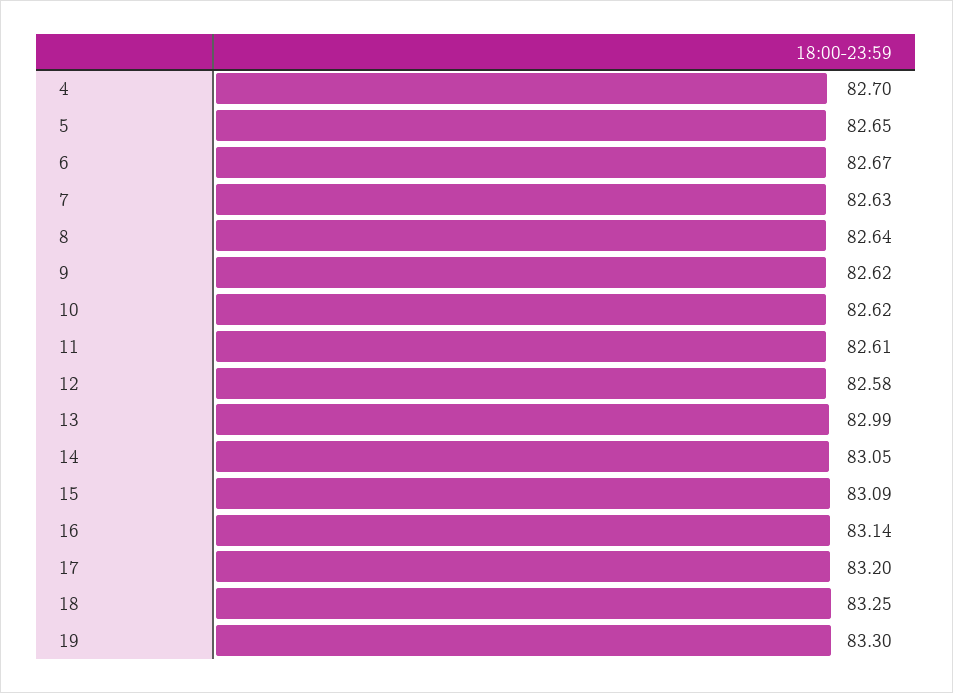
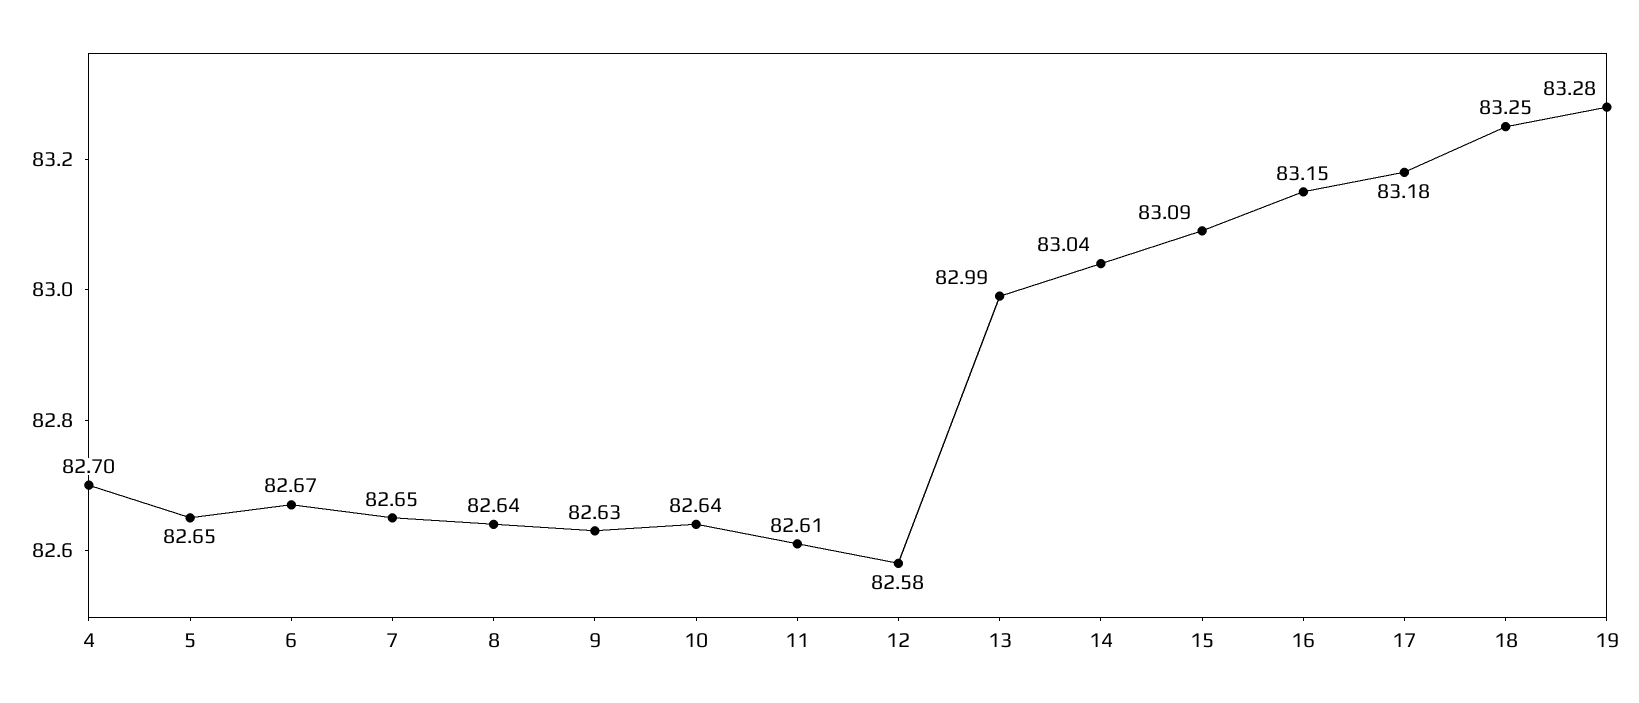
7: 82.63 -> 82.65
9: 82.62 -> 82.63
10: 82.62 -> 82.64
14: 83.05 -> 83.04
16: 83.14 -> 83.15
17: 83.2 -> 83.18
19: 83.3 -> 83.28

